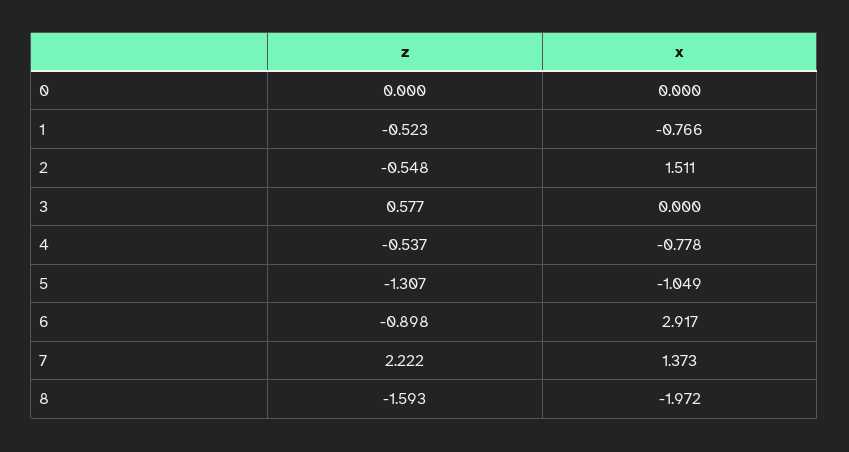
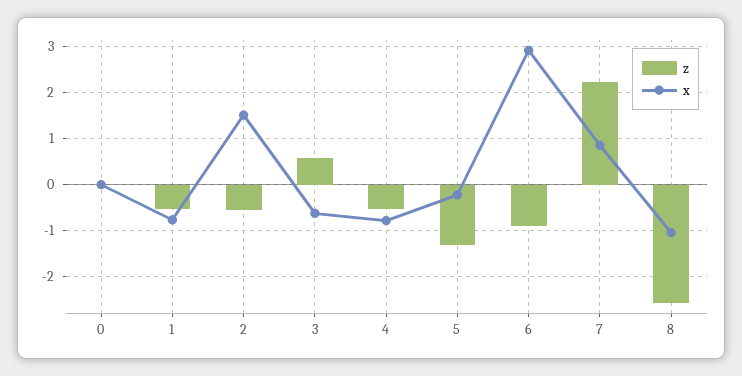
x, 3: 0 -> -0.6
x, 5: -1.049 -> -0.2
x, 7: 1.373 -> 0.8
z, 8: -1.593 -> -2.6
x, 8: -1.972 -> -1

